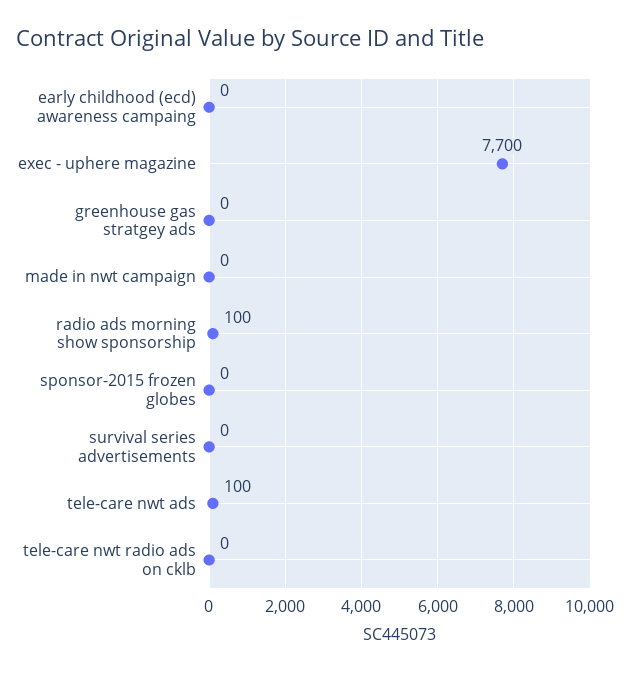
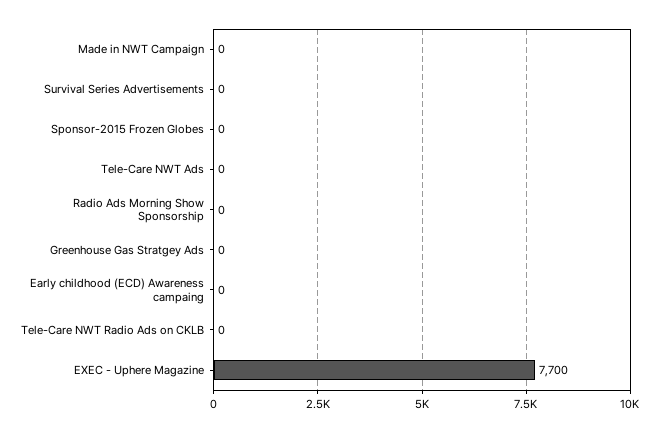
radio ads morning show sponsorship: 100 -> 0
tele-care nwt ads: 100 -> 0

